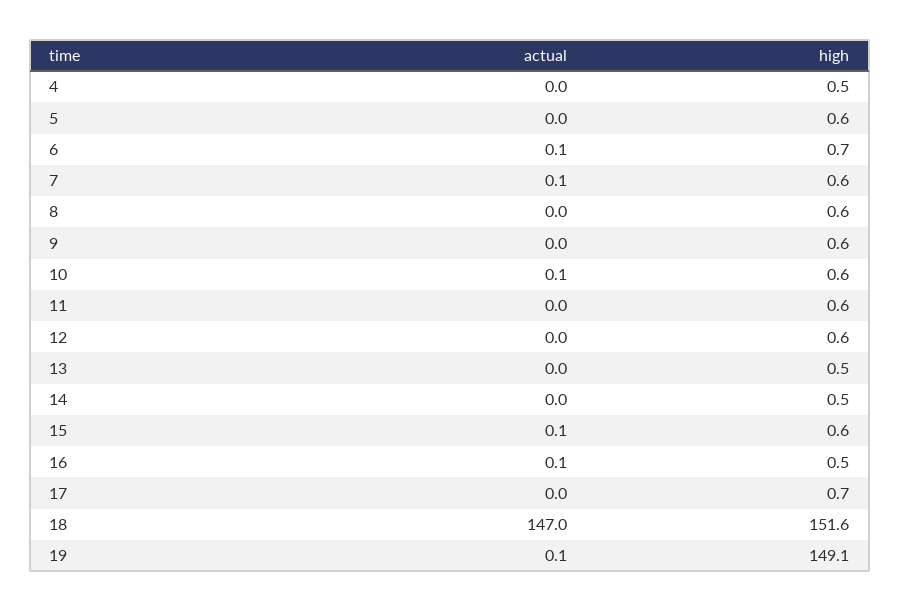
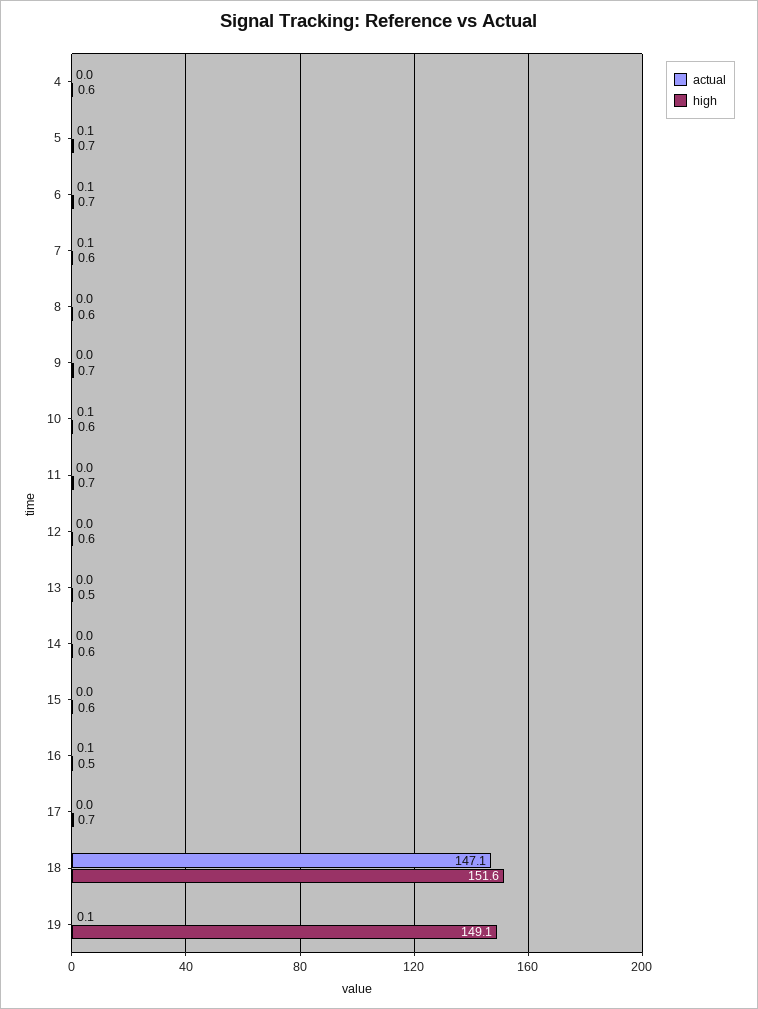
high, 4: 0.5 -> 0.6
actual, 5: 0 -> 0.1
high, 5: 0.6 -> 0.7
high, 9: 0.6 -> 0.7
high, 11: 0.6 -> 0.7
high, 14: 0.5 -> 0.6
actual, 15: 0.1 -> 0
actual, 18: 147 -> 147.1

